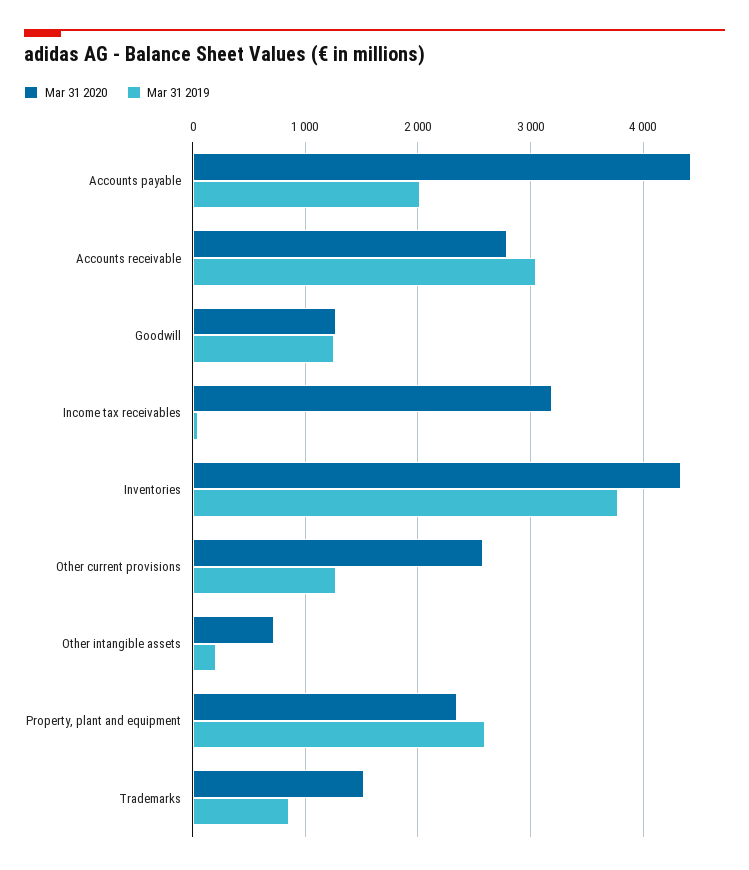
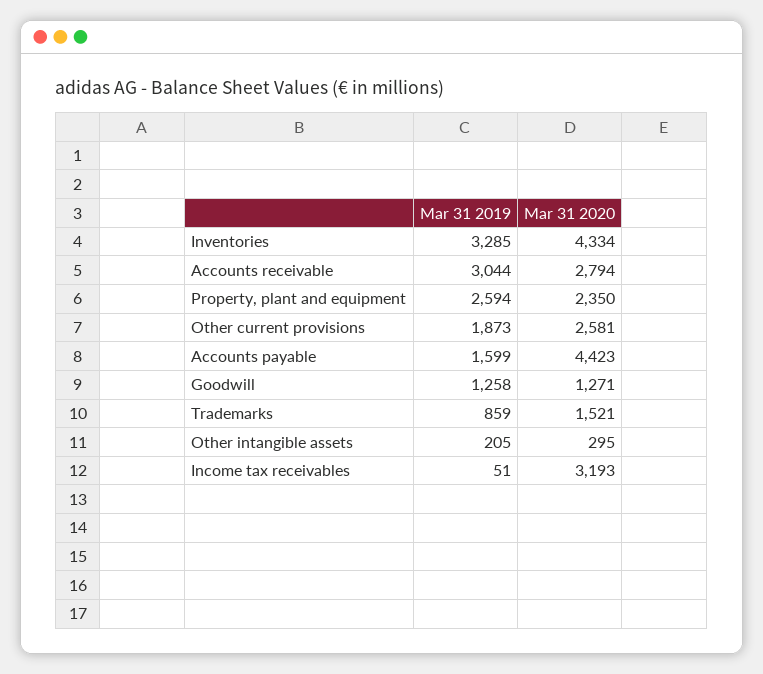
Mar 31 2019, Accounts payable: 2000 -> 1599
Mar 31 2019, Inventories: 3800 -> 3285
Mar 31 2019, Other current provisions: 1300 -> 1873
Mar 31 2020, Other intangible assets: 700 -> 295

